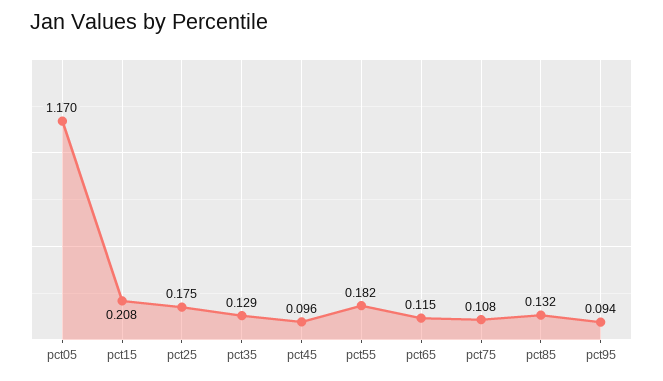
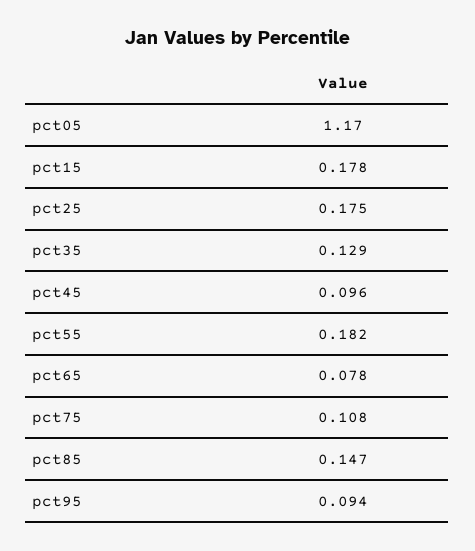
pct15: 0.208 -> 0.178
pct65: 0.115 -> 0.078
pct85: 0.132 -> 0.147

